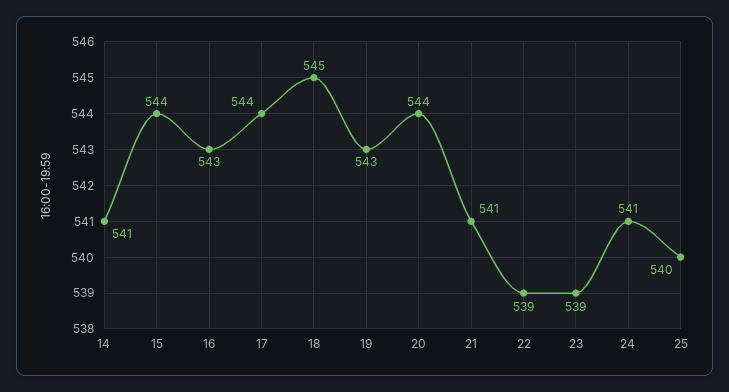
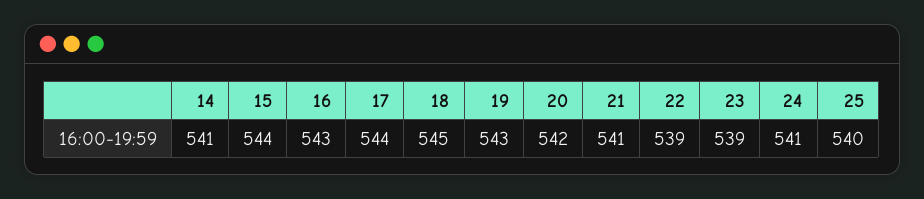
20: 544 -> 542

